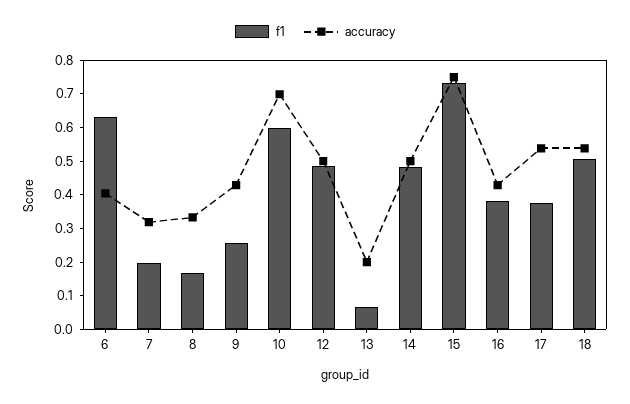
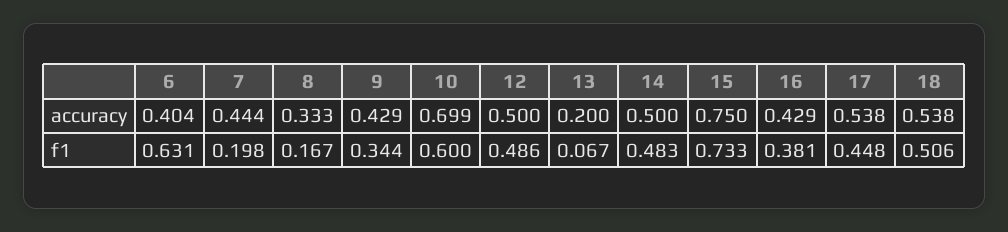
accuracy, 7: 0.325 -> 0.444
f1, 9: 0.25 -> 0.344
f1, 17: 0.375 -> 0.448

